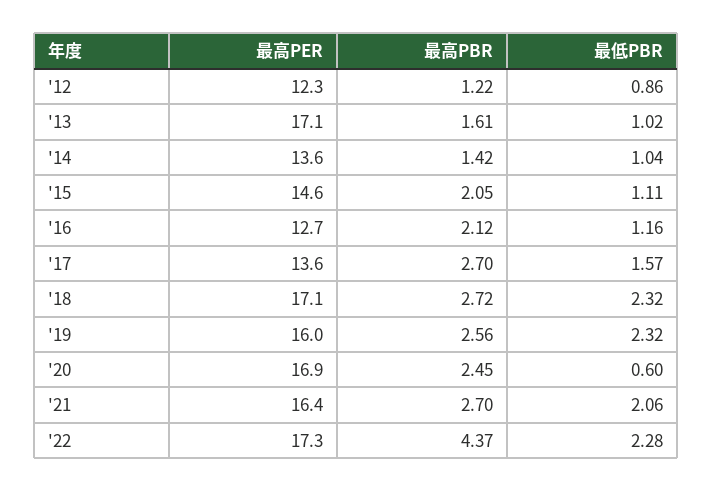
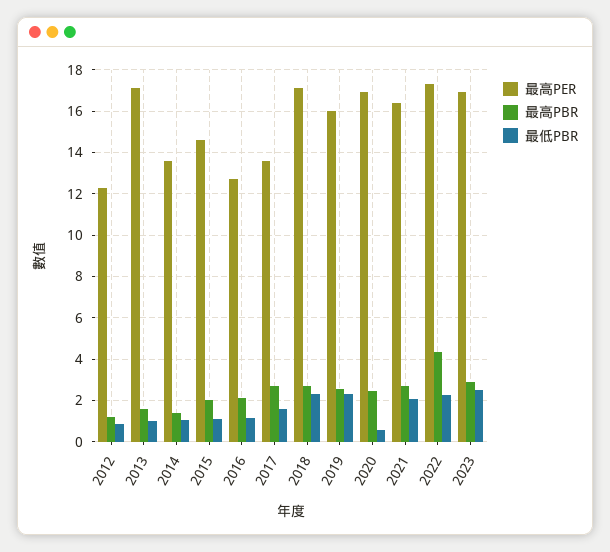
最高PER, 2023: none -> 17
最高PBR, 2023: none -> 3
最低PBR, 2023: none -> 2.5

